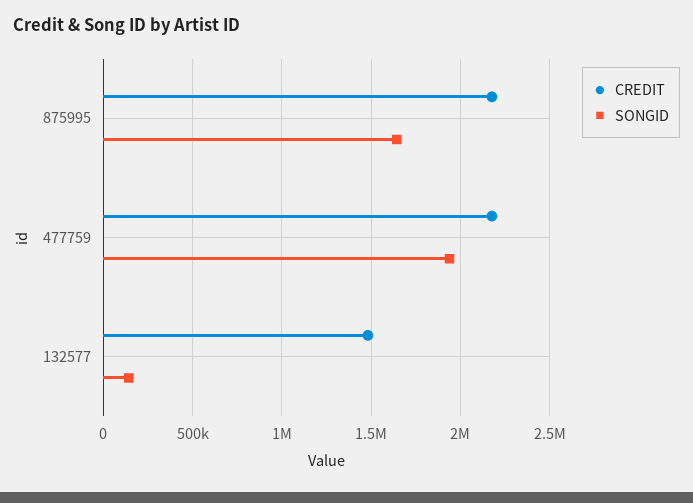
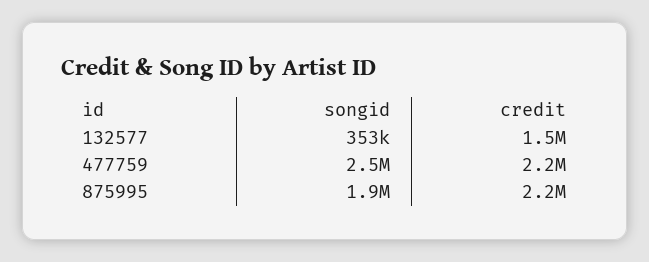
SONGID, 875995: 1650000 -> 1900000
SONGID, 477759: 1950000 -> 2500000
SONGID, 132577: 150000 -> 353000

